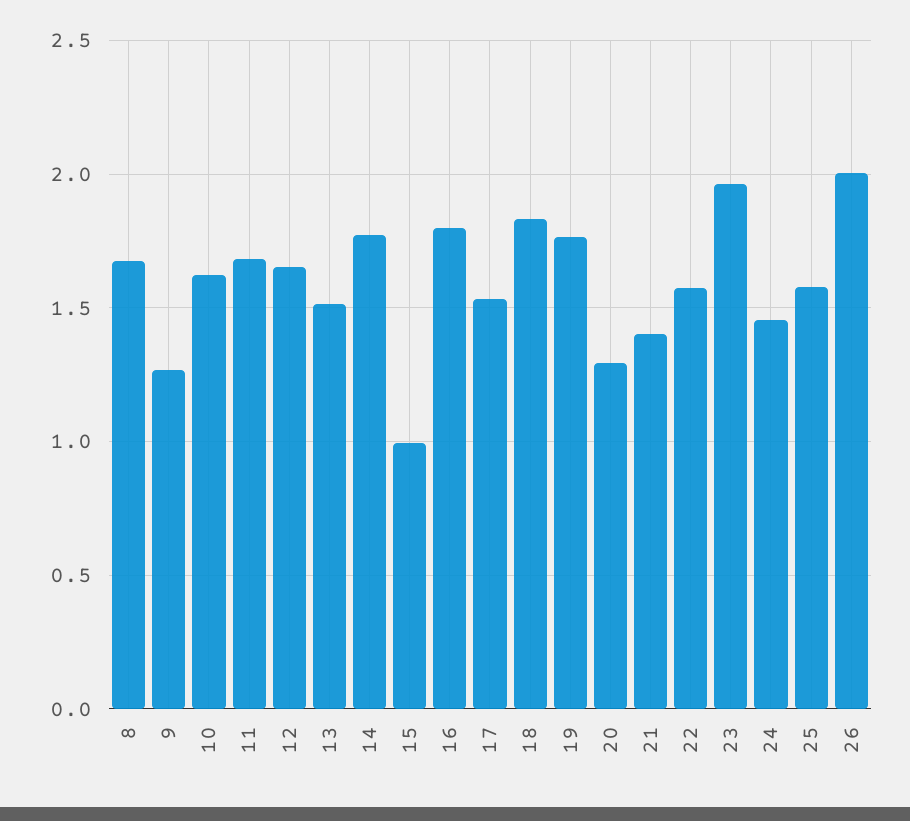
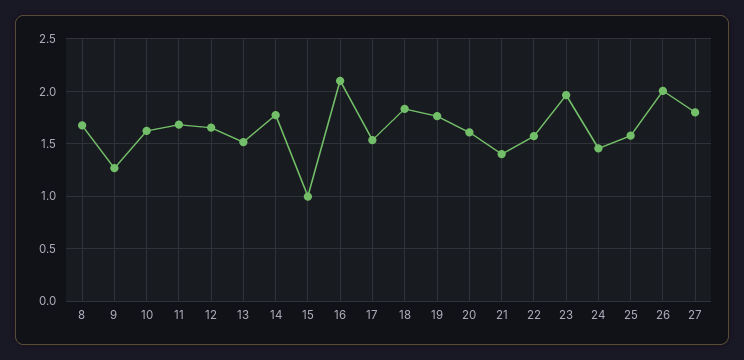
16: 1.8 -> 2.1
20: 1.3 -> 1.6
27: none -> 1.8

